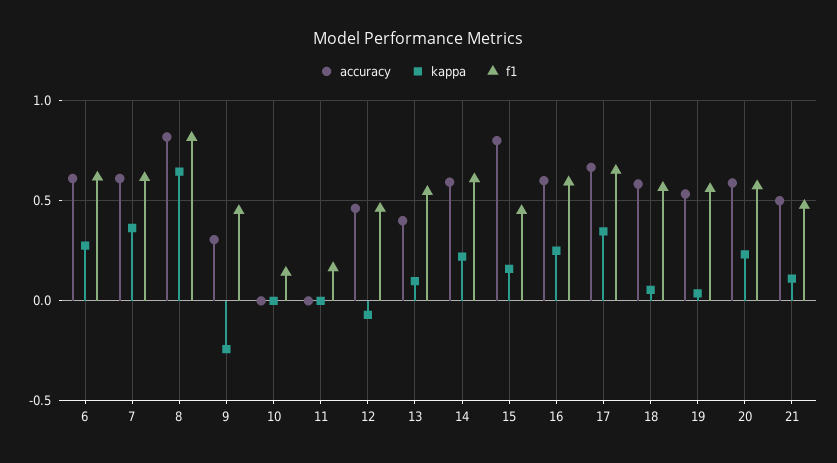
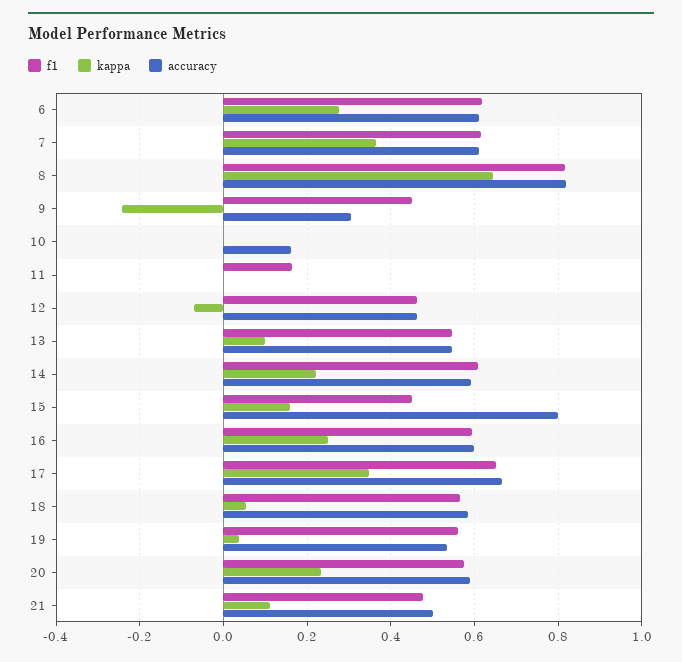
accuracy, 10: 0 -> 0.16
f1, 10: 0.15 -> 0
accuracy, 13: 0.4 -> 0.54

